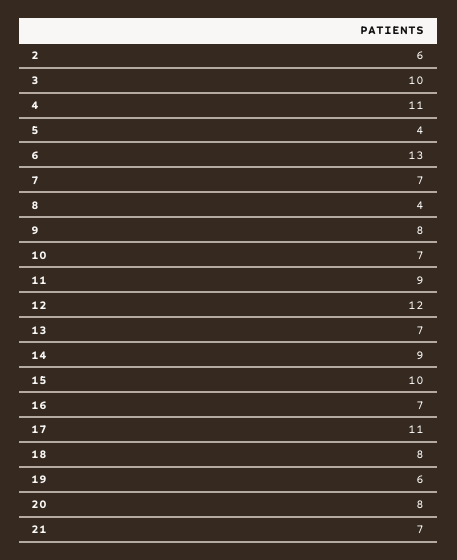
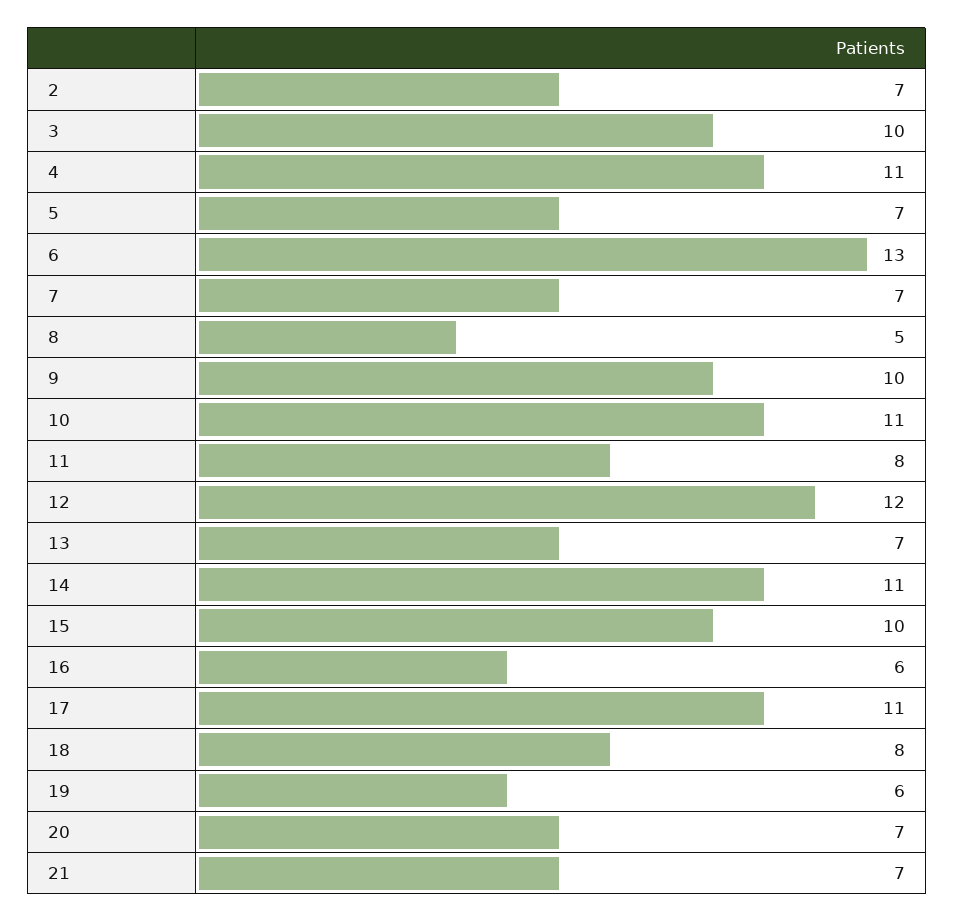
2: 6 -> 7
5: 4 -> 7
8: 4 -> 5
9: 8 -> 10
10: 7 -> 11
11: 9 -> 8
14: 9 -> 11
16: 7 -> 6
20: 8 -> 7

